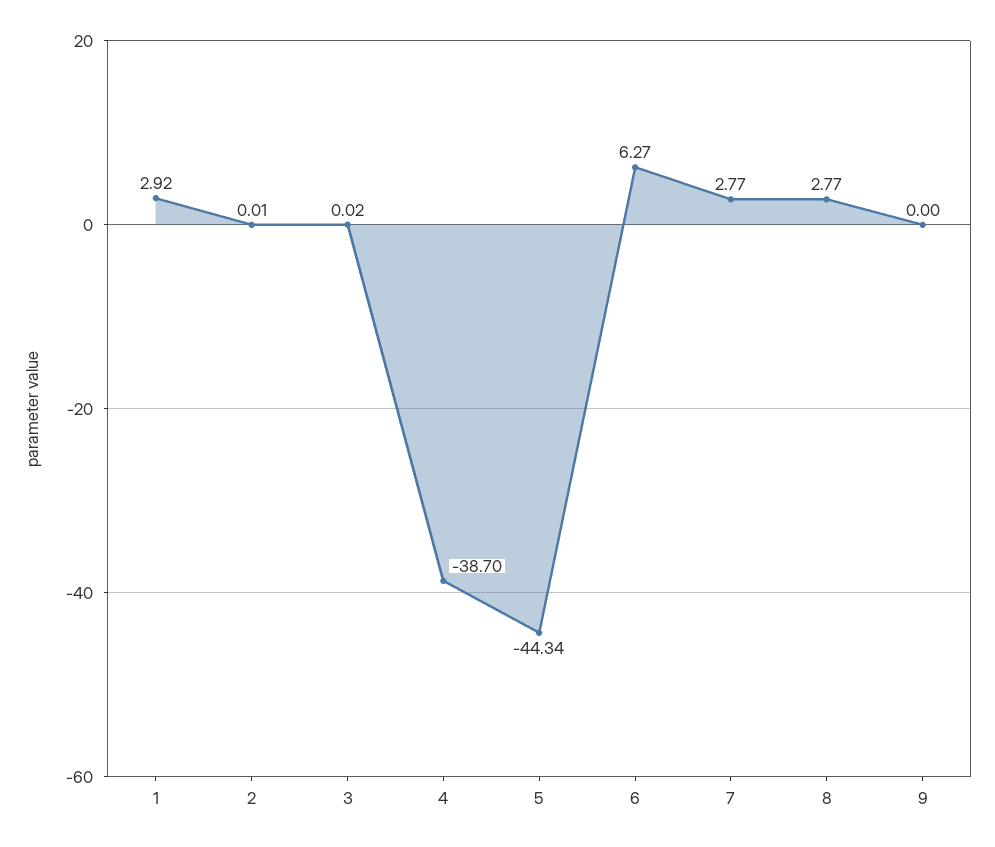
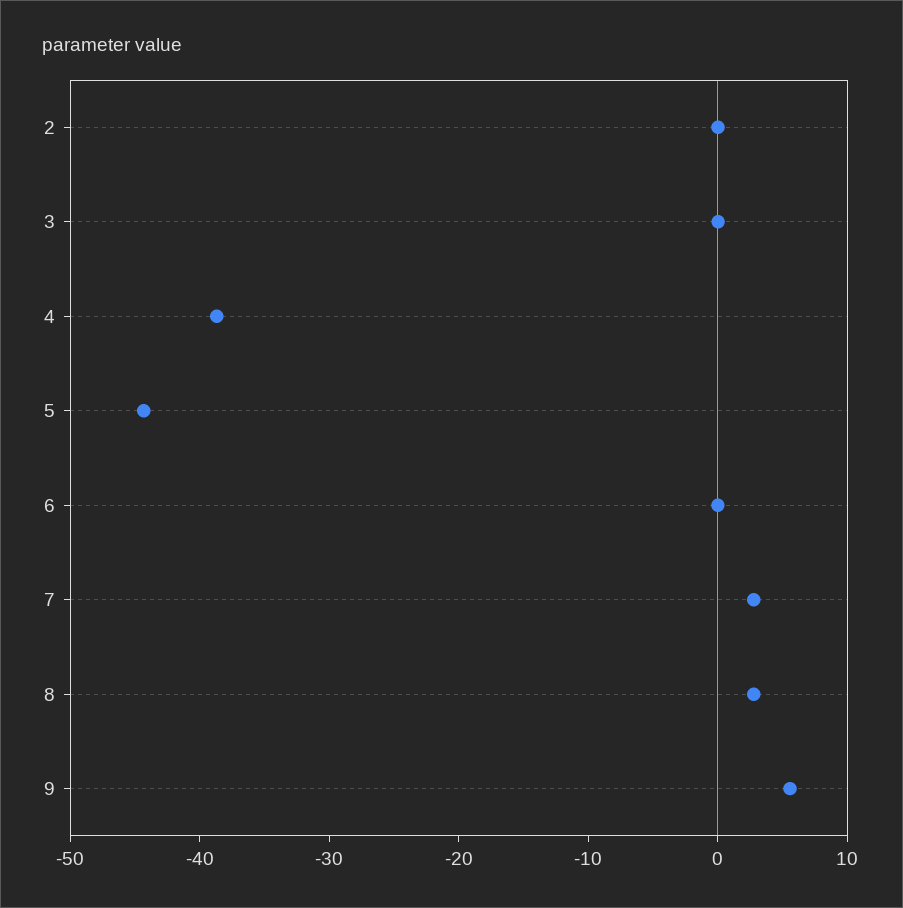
1: 2.92 -> none
6: 6.27 -> 0
9: 0 -> 6

